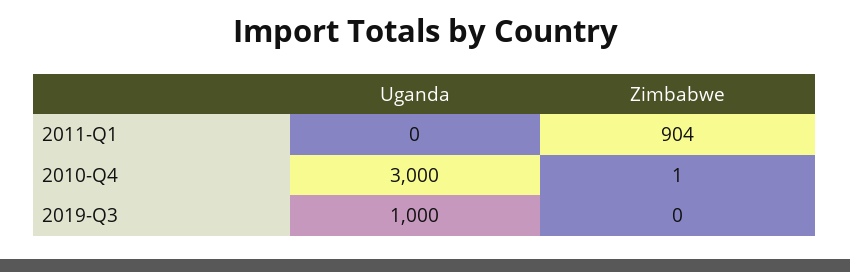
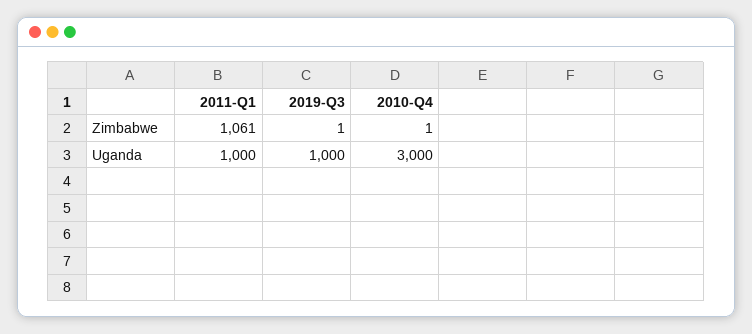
Uganda, 2011-Q1: 0 -> 1000
Zimbabwe, 2011-Q1: 904 -> 1061
Zimbabwe, 2019-Q3: 0 -> 1

